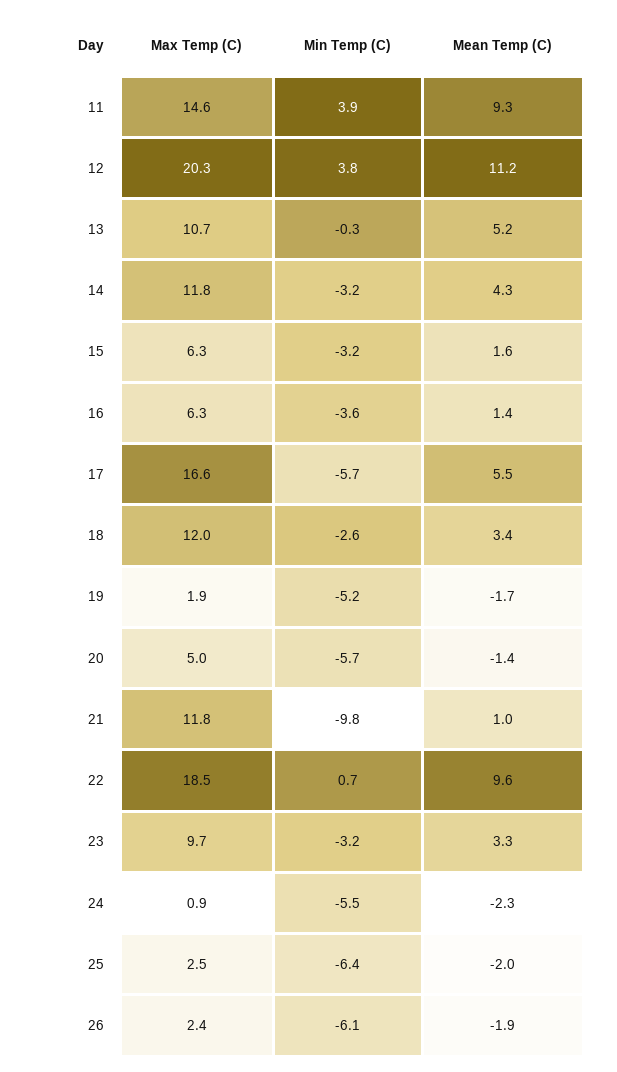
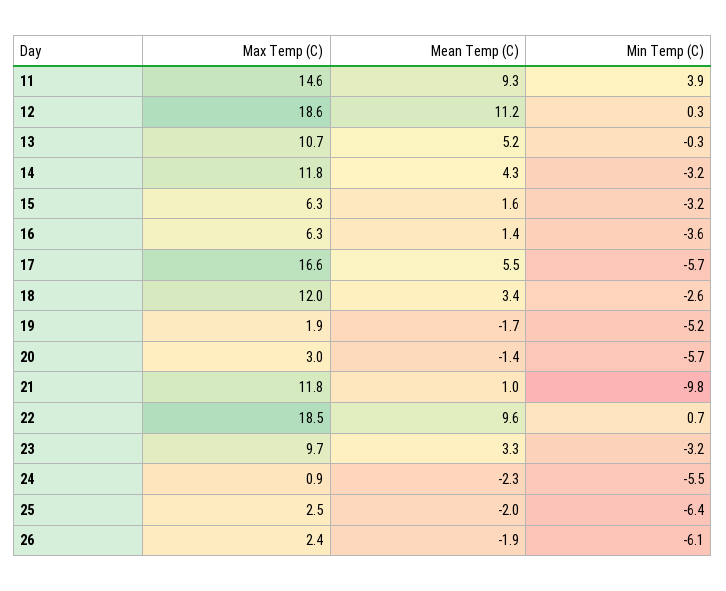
Max Temp (C), 12: 20.3 -> 18.6
Min Temp (C), 12: 3.8 -> 0.3
Max Temp (C), 20: 5 -> 3

